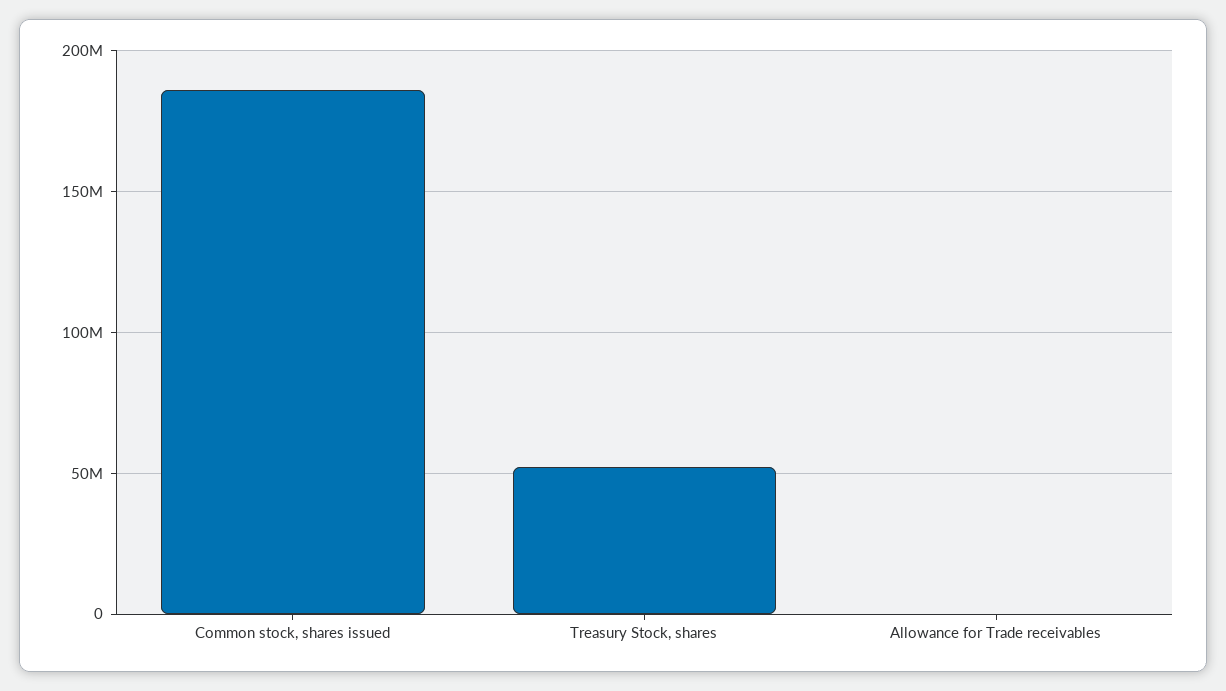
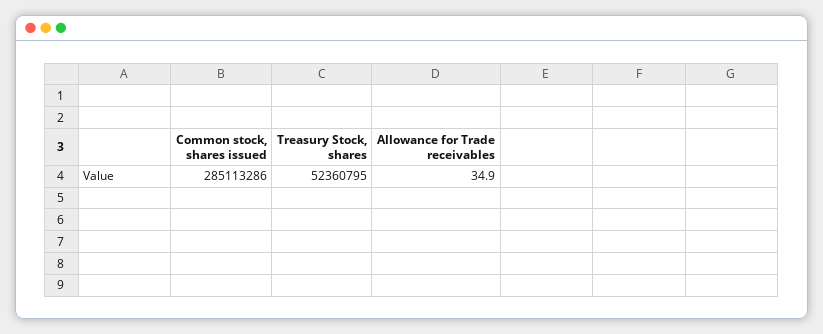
Common stock, shares issued: 185000000 -> 285113286

